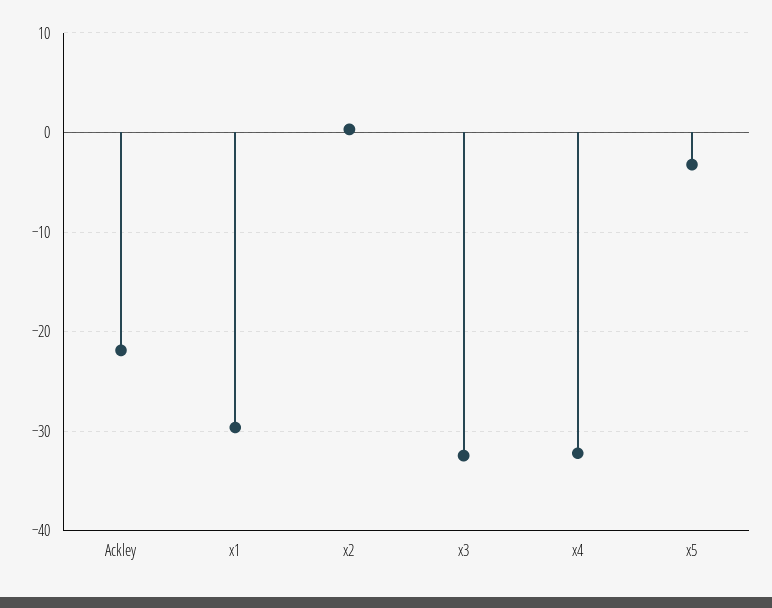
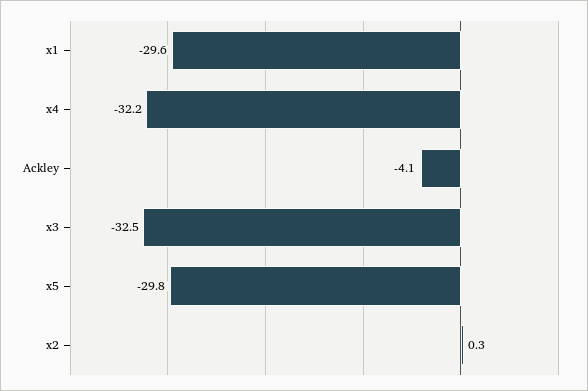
Ackley: -22 -> -4.1
x5: -3 -> -29.8

